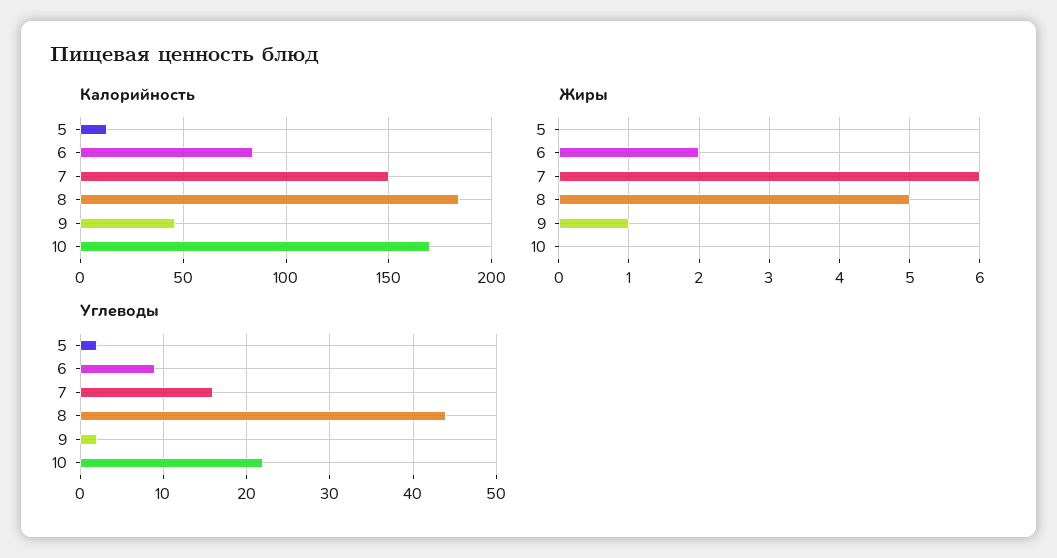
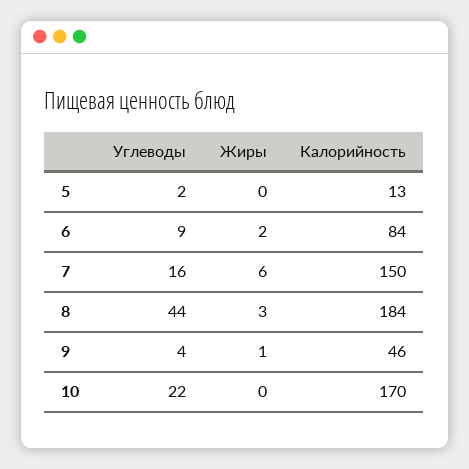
Жиры, 8: 5 -> 3
Углеводы, 9: 2 -> 4

